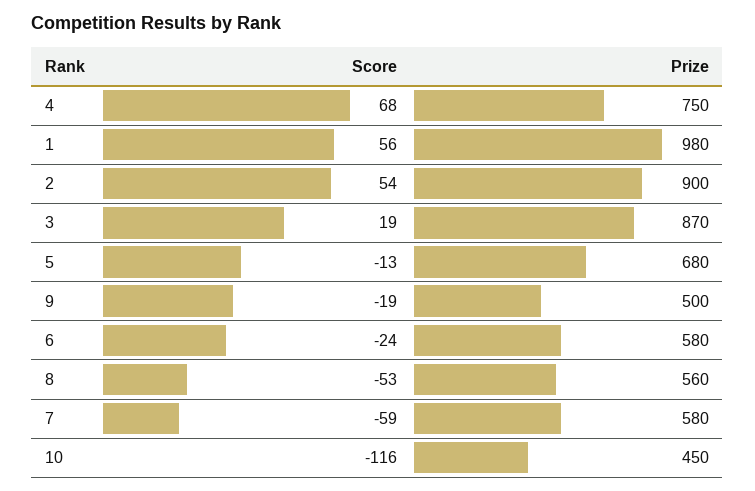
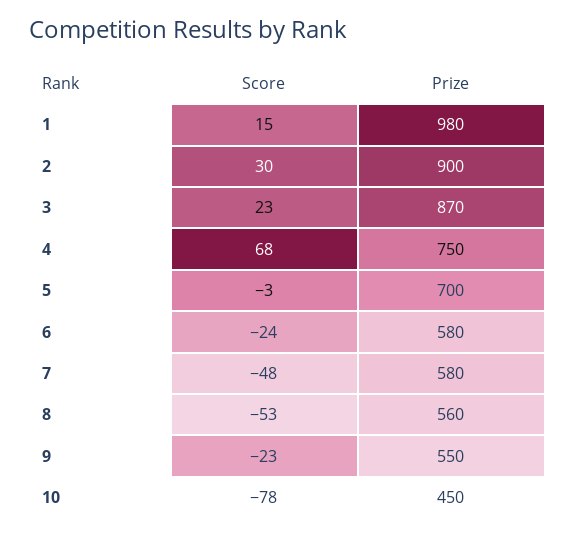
Score, 1: 56 -> 15
Score, 2: 54 -> 30
Score, 3: 19 -> 23
Score, 5: -13 -> -3
Prize, 5: 680 -> 700
Score, 9: -19 -> -23
Prize, 9: 500 -> 550
Score, 7: -59 -> -48
Score, 10: -116 -> -78

